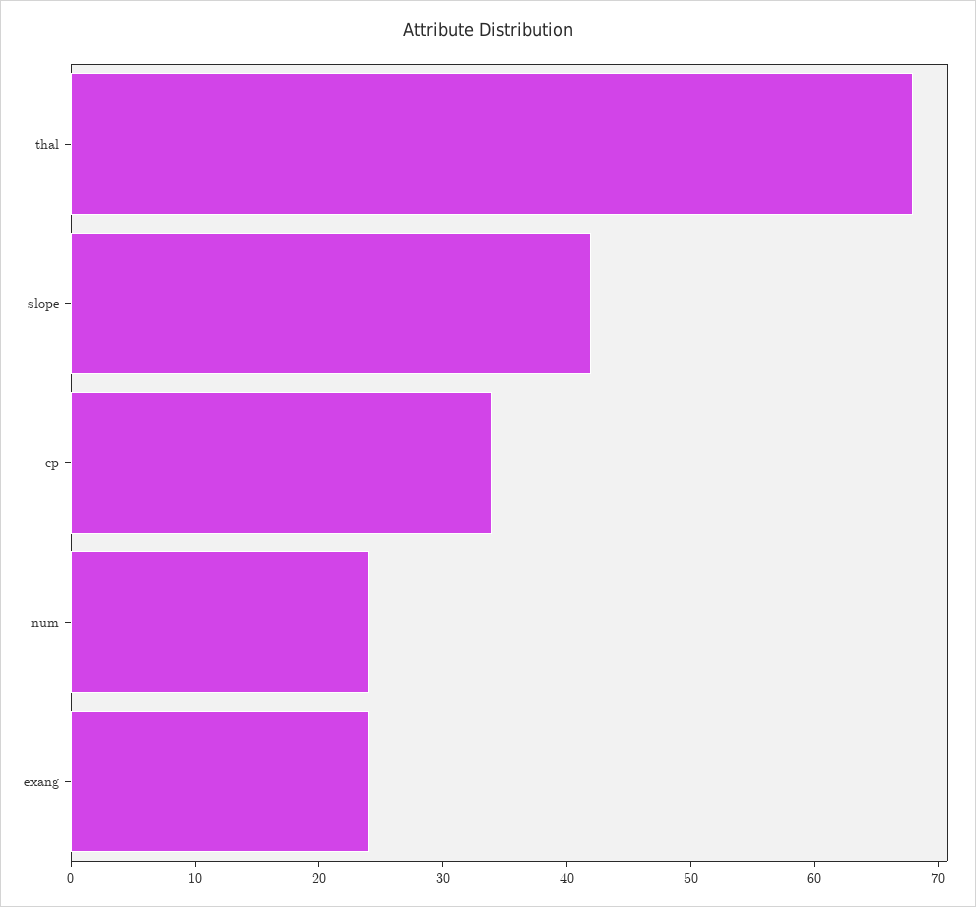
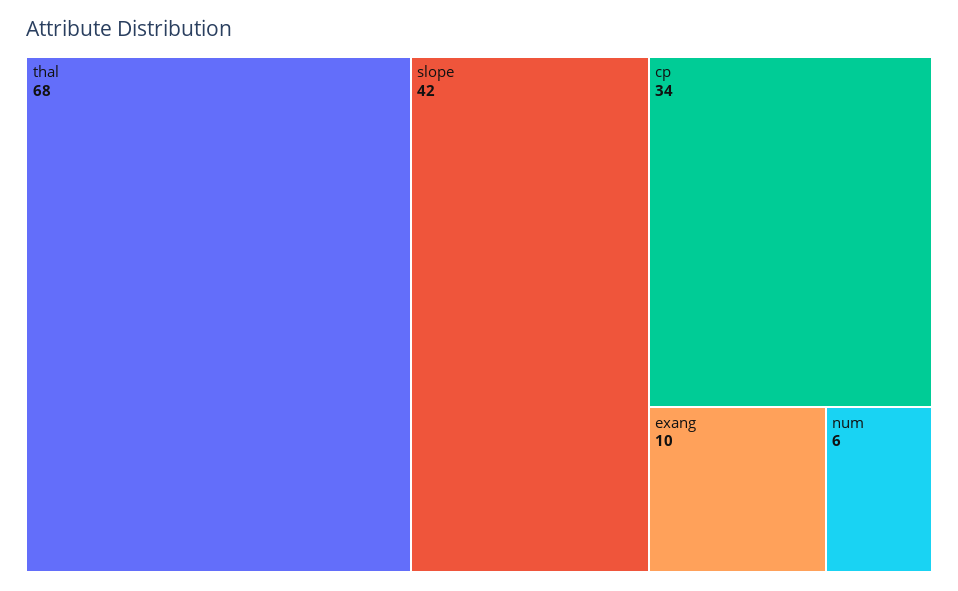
num: 24 -> 6
exang: 24 -> 10

